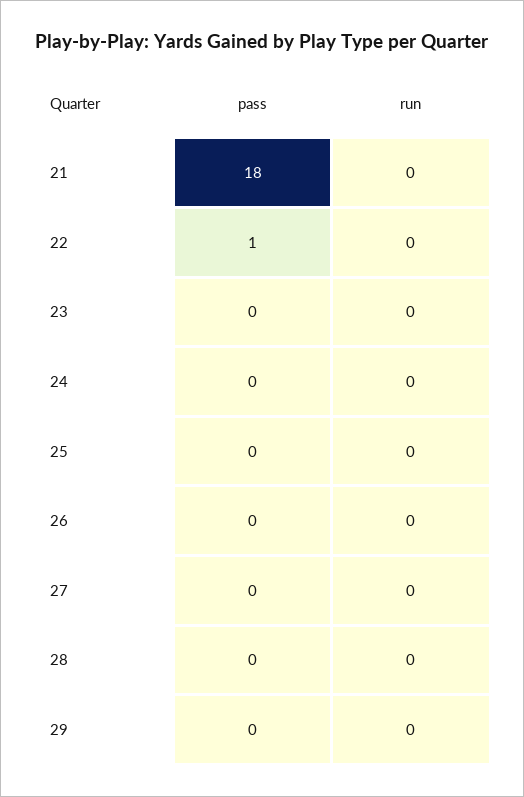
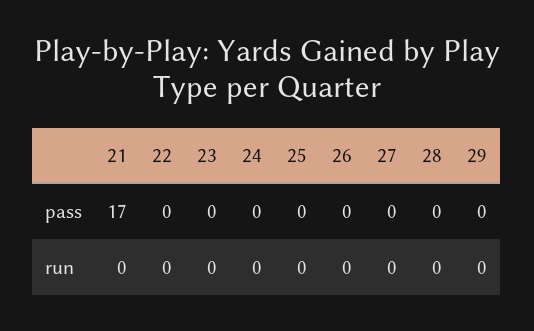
pass, 21: 18 -> 17
pass, 22: 1 -> 0

